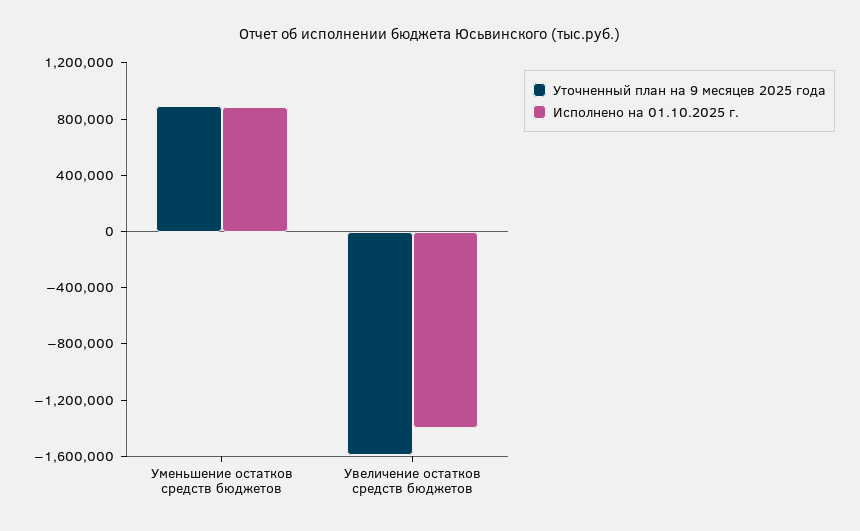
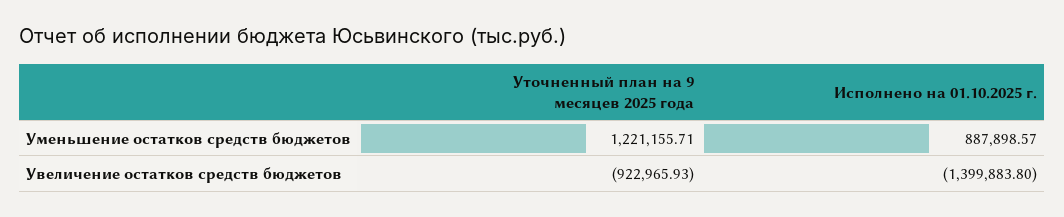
Уточненный план на 9 месяцев 2025 года, Уменьшение остатков средств бюджетов: 900000 -> 1221155.71
Уточненный план на 9 месяцев 2025 года, Увеличение остатков средств бюджетов: -1600000 -> -922965.93

